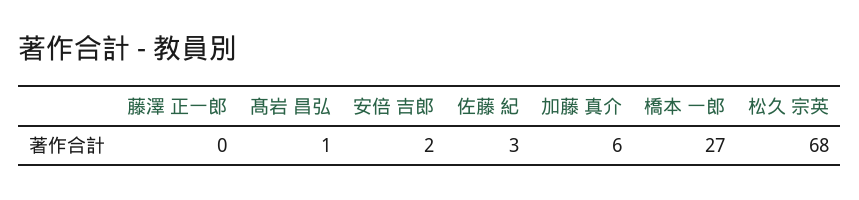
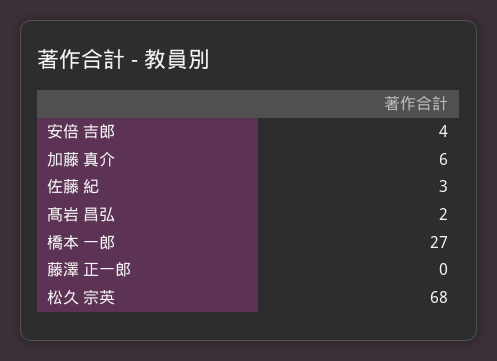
髙岩 昌弘: 1 -> 2
安倍 吉郎: 2 -> 4

